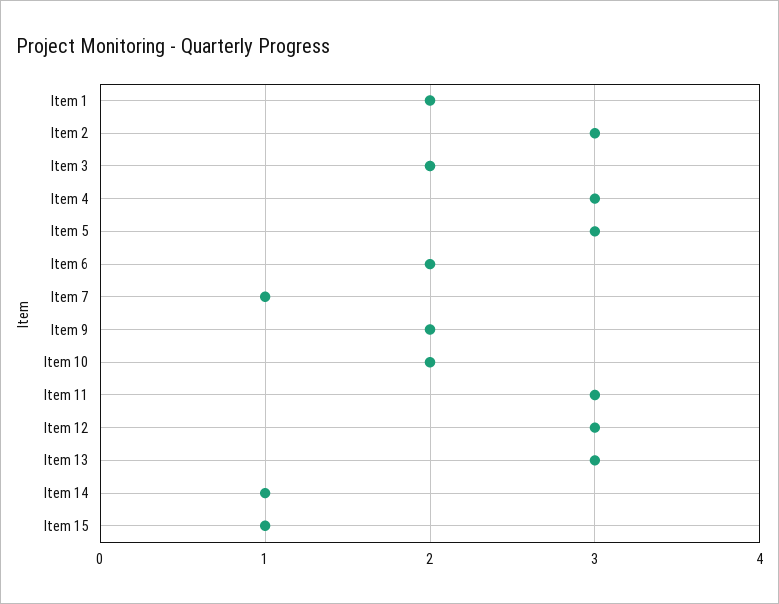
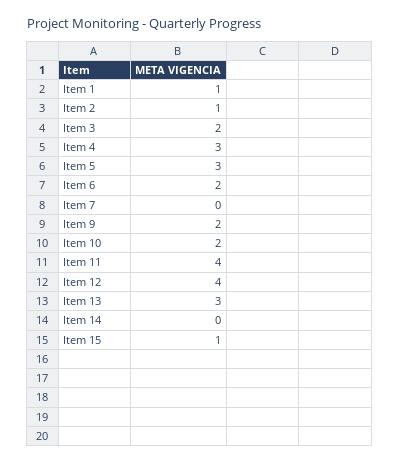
Item 1: 2 -> 1
Item 2: 3 -> 1
Item 7: 1 -> 0
Item 11: 3 -> 4
Item 12: 3 -> 4
Item 14: 1 -> 0

